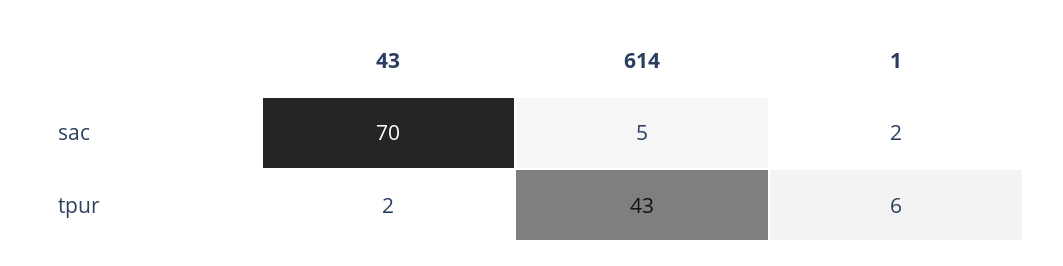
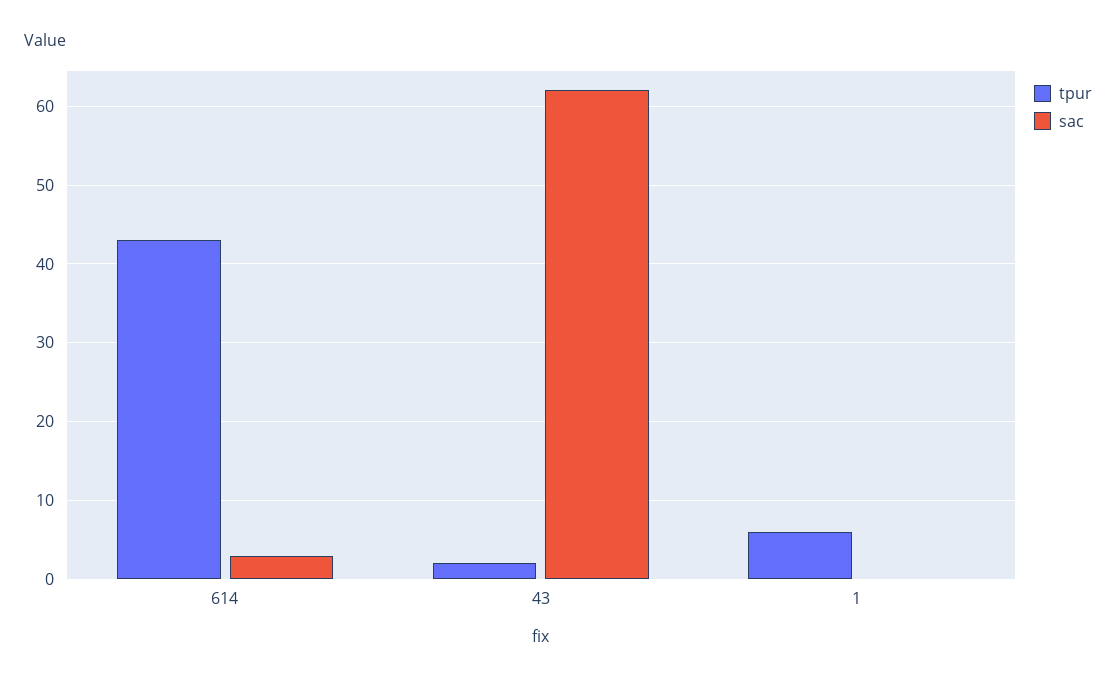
sac, 43: 70 -> 62
sac, 614: 5 -> 3
sac, 1: 2 -> 0

